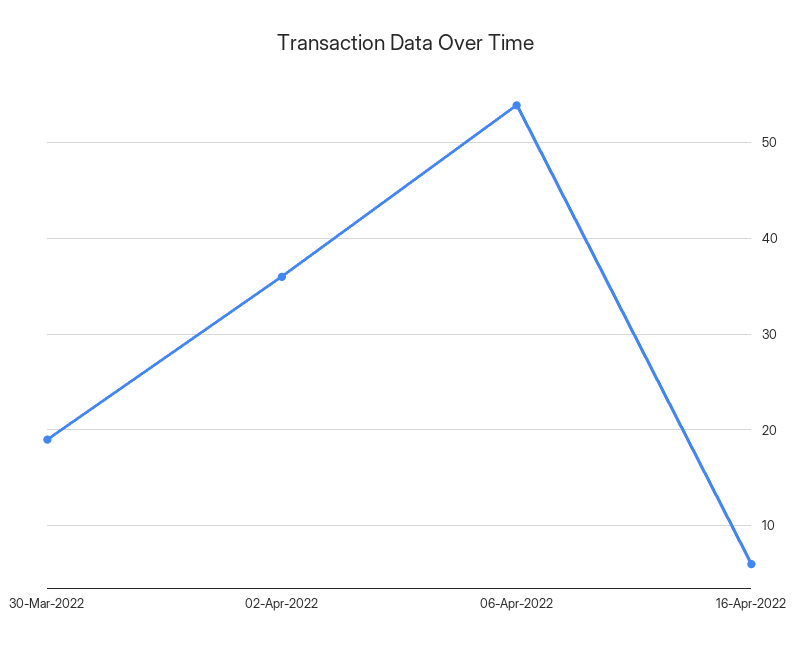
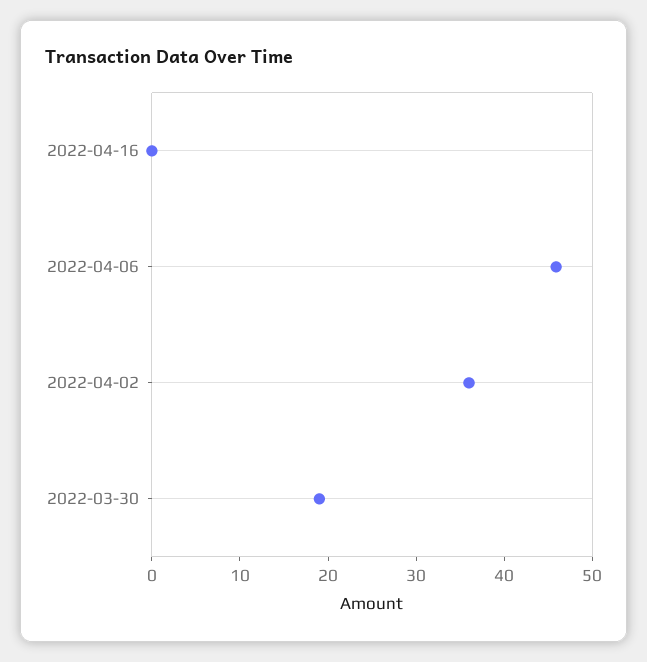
06-Apr-2022: 54 -> 46
16-Apr-2022: 6 -> 0

